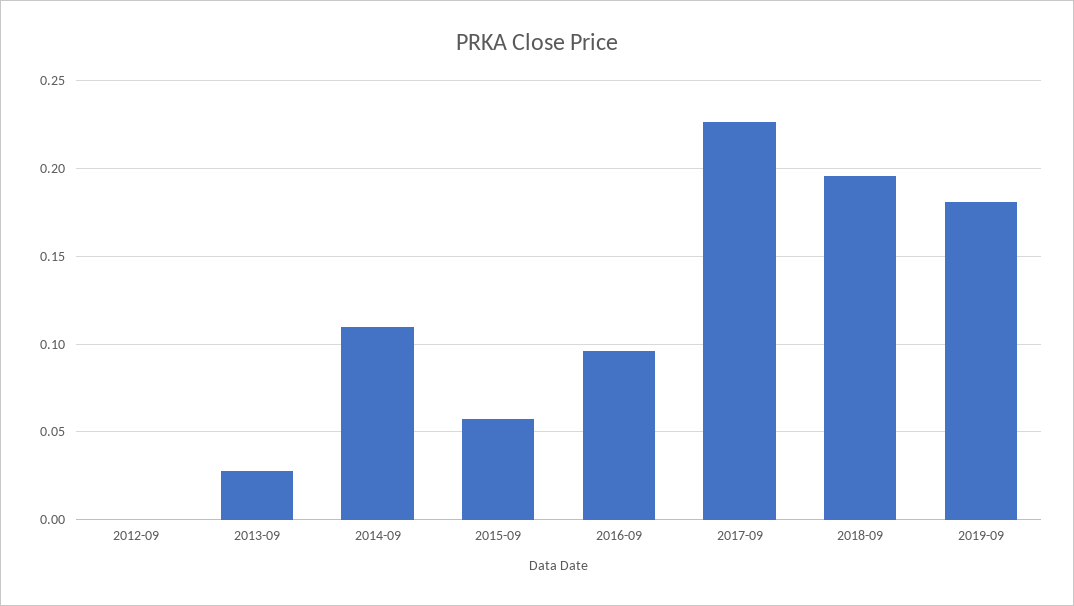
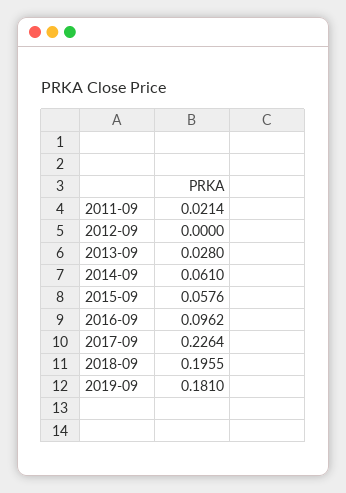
2014-09: 0.11 -> 0.061
2011-09: none -> 0.0214

